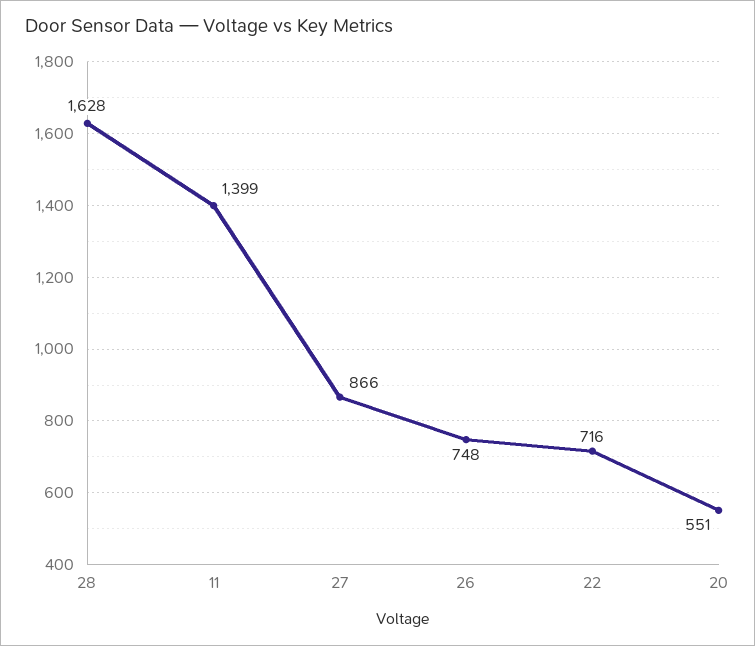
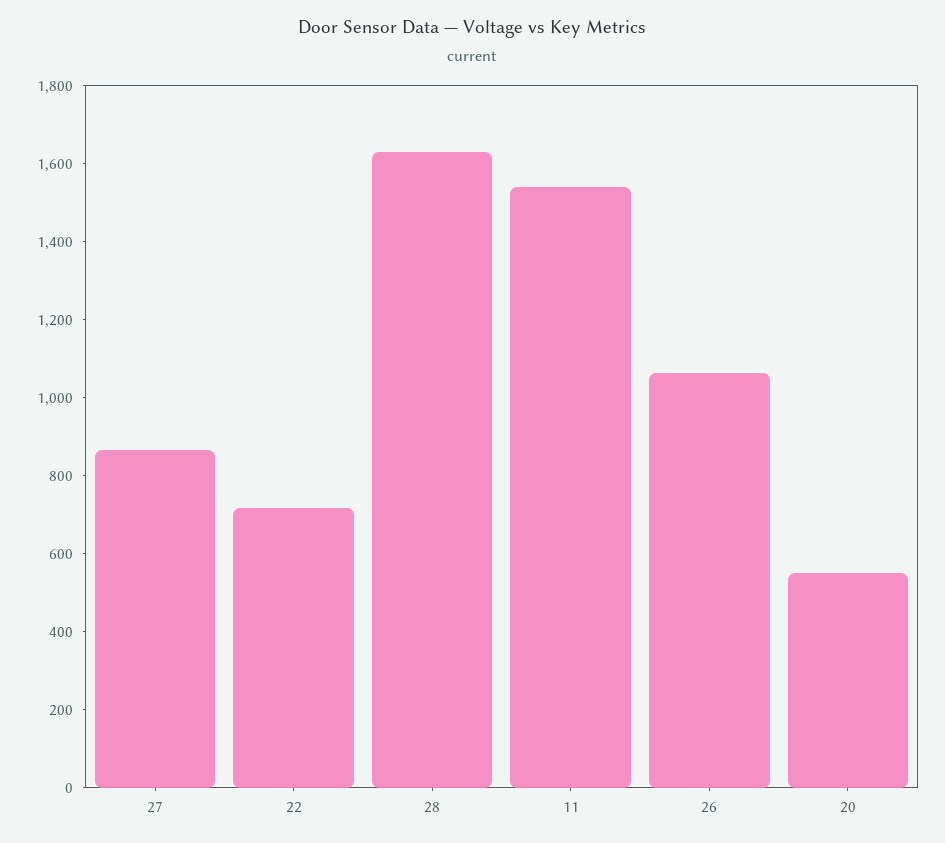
11: 1399 -> 1550
26: 748 -> 1050

